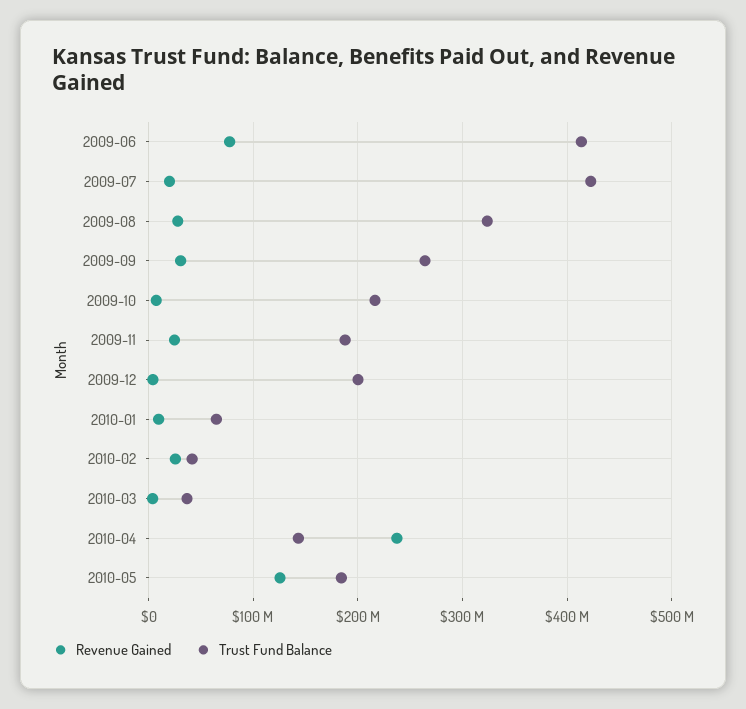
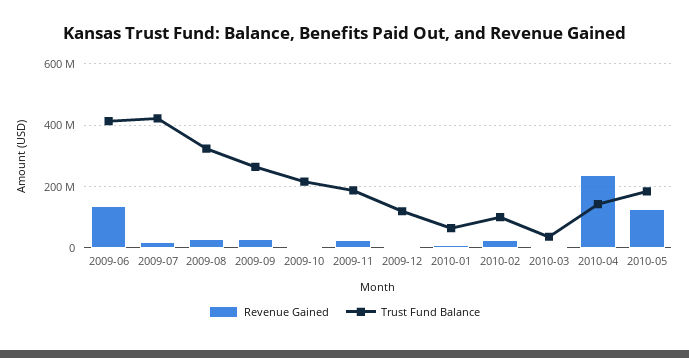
Revenue Gained, 2009-06: 80000000 -> 140000000
Trust Fund Balance, 2009-12: 200000000 -> 120000000
Trust Fund Balance, 2010-02: 40000000 -> 100000000

